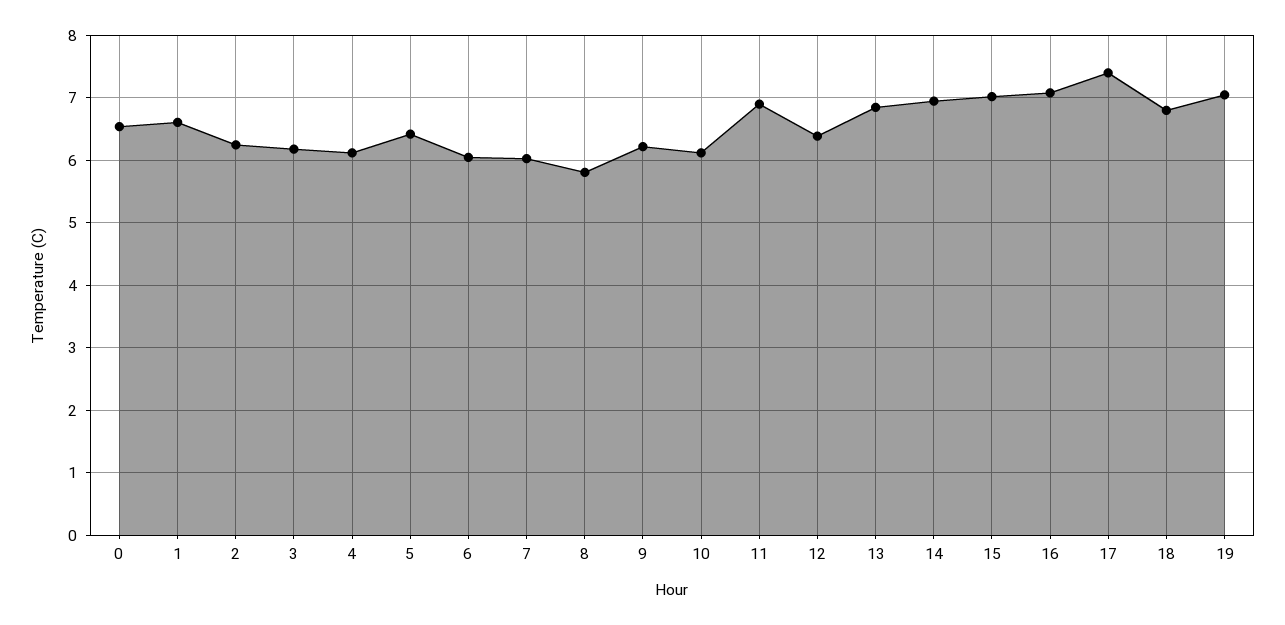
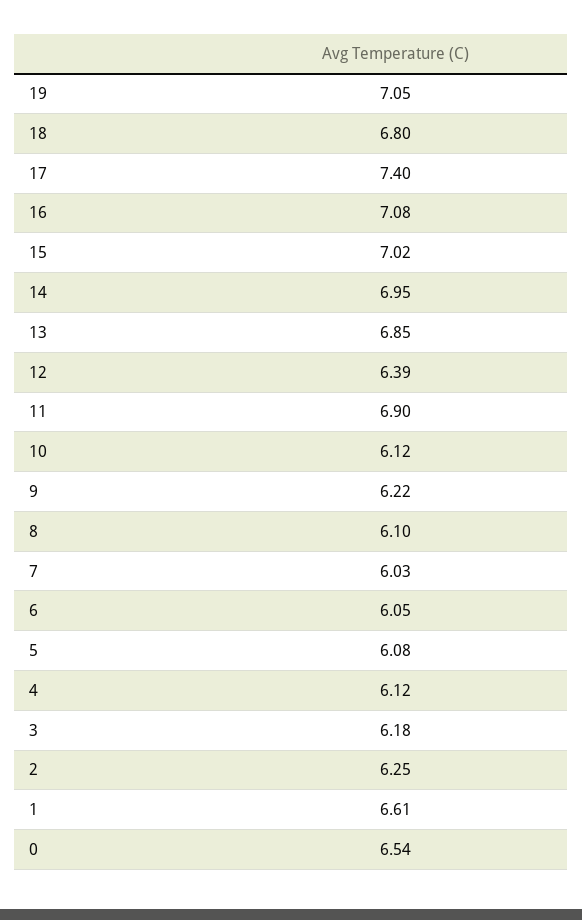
5: 6.4 -> 6.08
8: 5.8 -> 6.1

